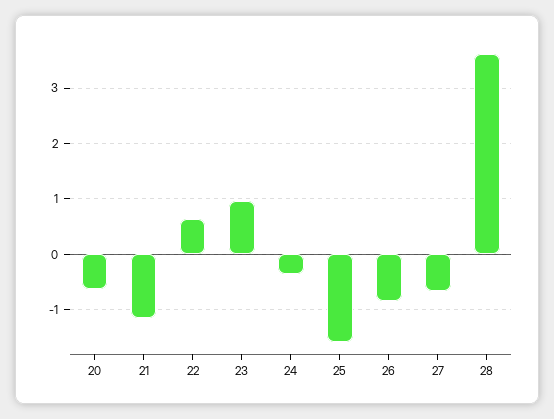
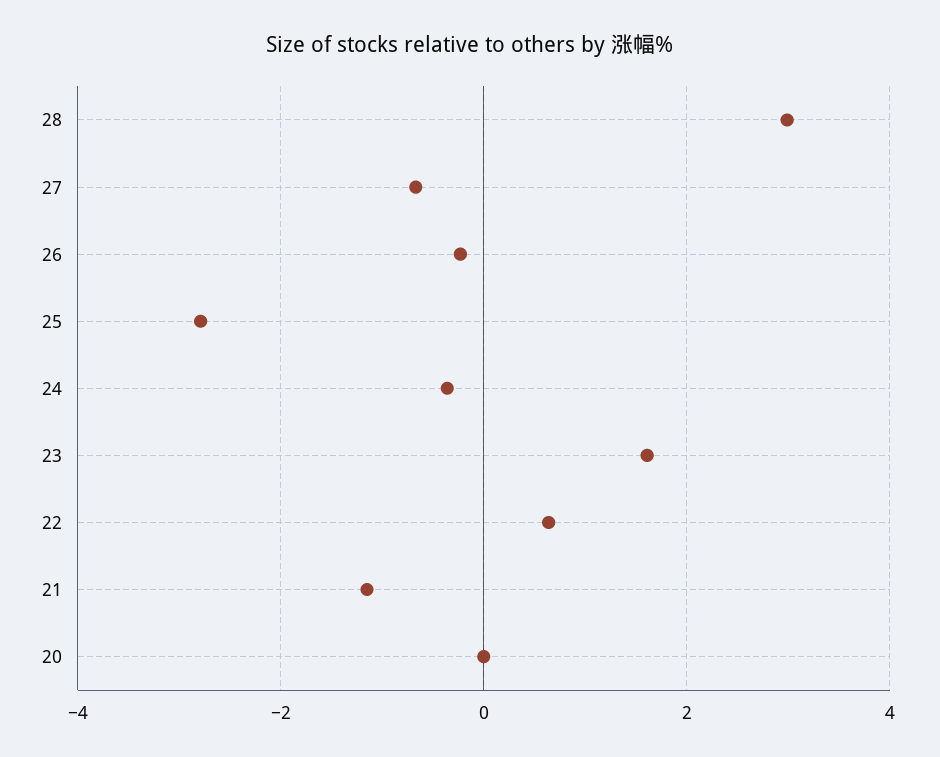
20: -0.6 -> 0
23: 1 -> 1.6
25: -1.6 -> -2.8
26: -0.8 -> -0.2
28: 3.6 -> 3

